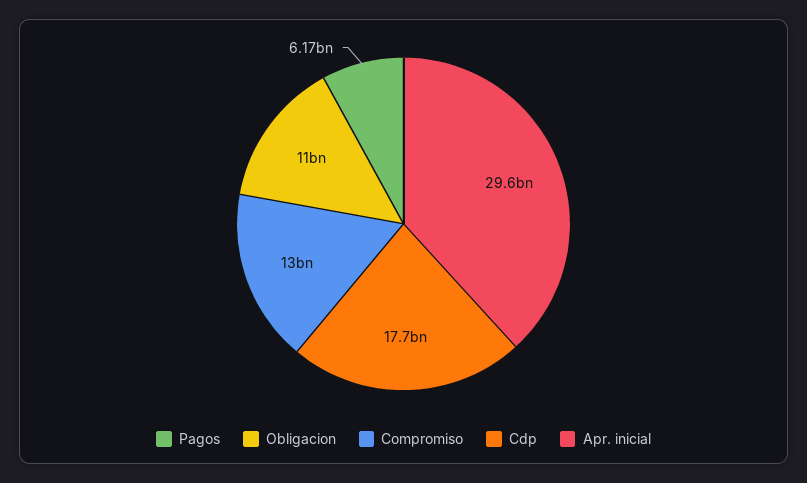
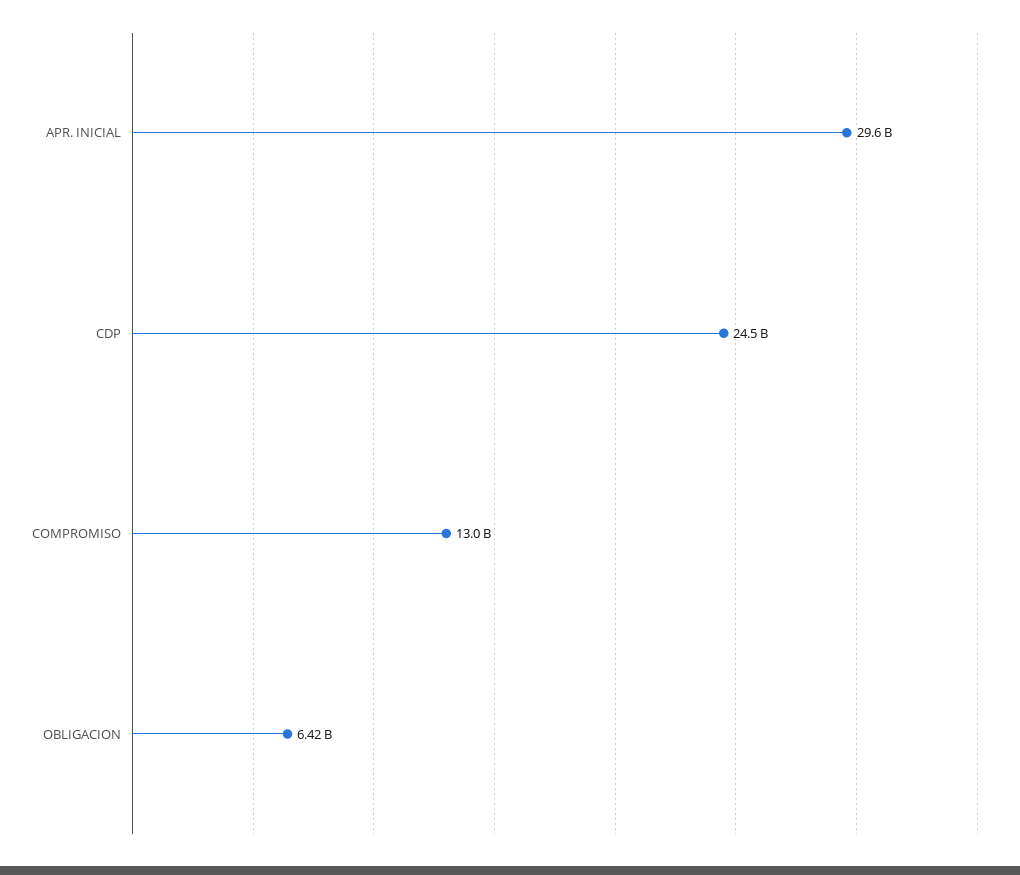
Pagos: 6170000000 -> none
Obligacion: 11000000000 -> 6420000000
Cdp: 17700000000 -> 24500000000

